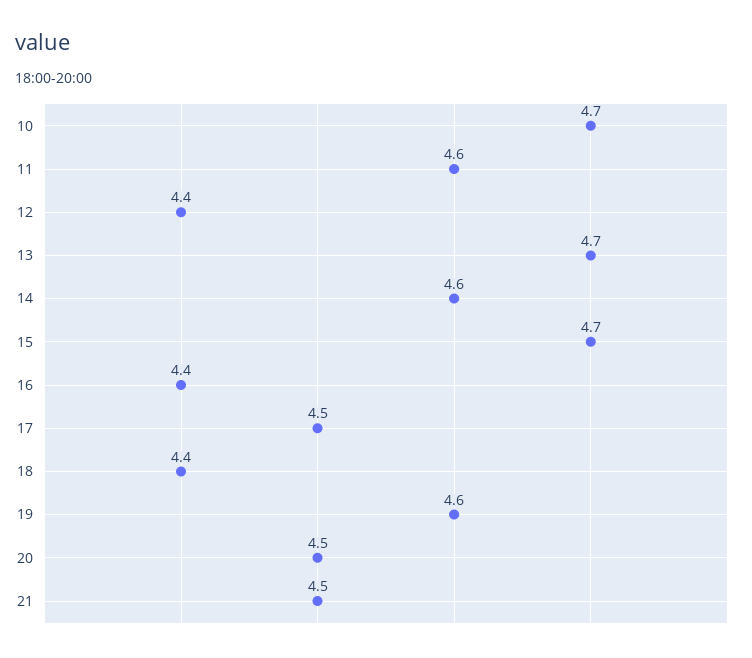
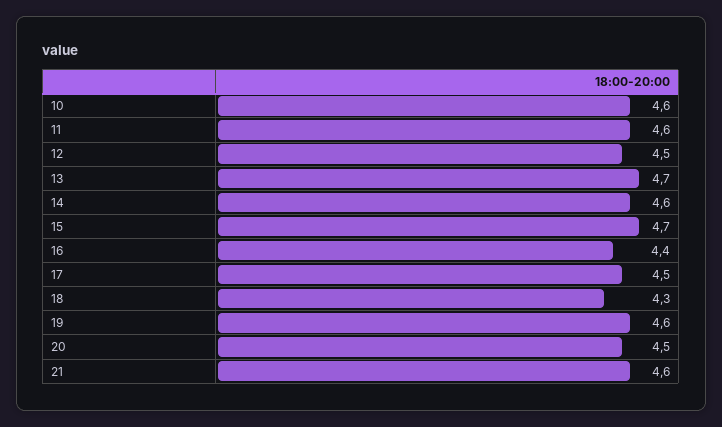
10: 4.7 -> 4.6
12: 4.4 -> 4.5
18: 4.4 -> 4.3
21: 4.5 -> 4.6

